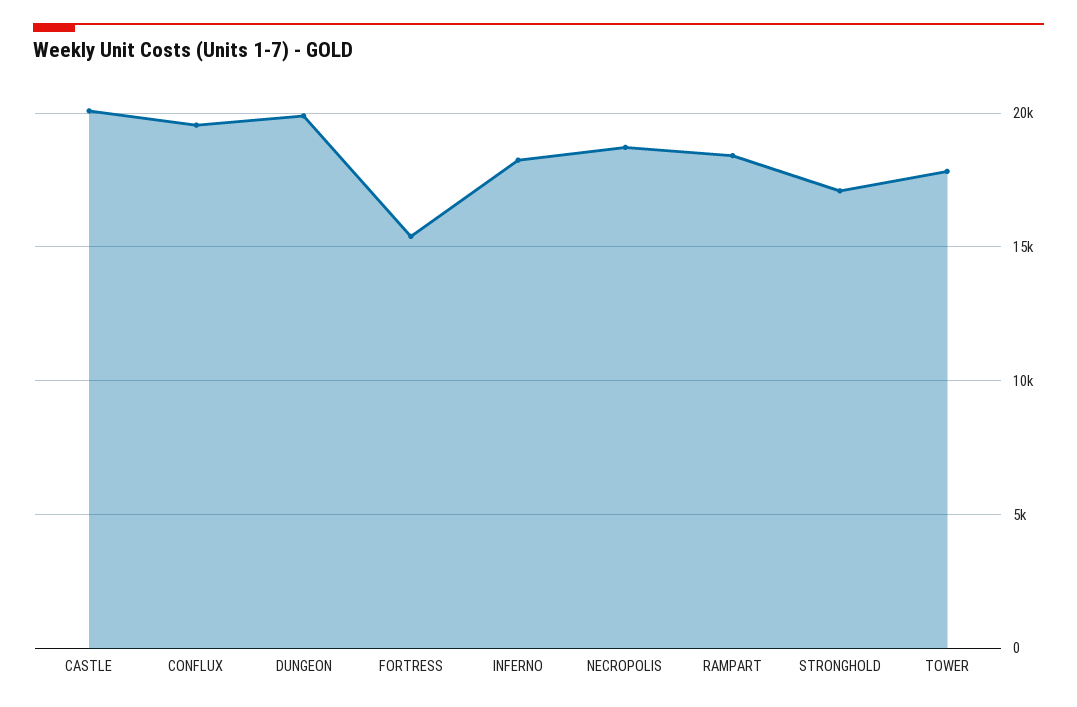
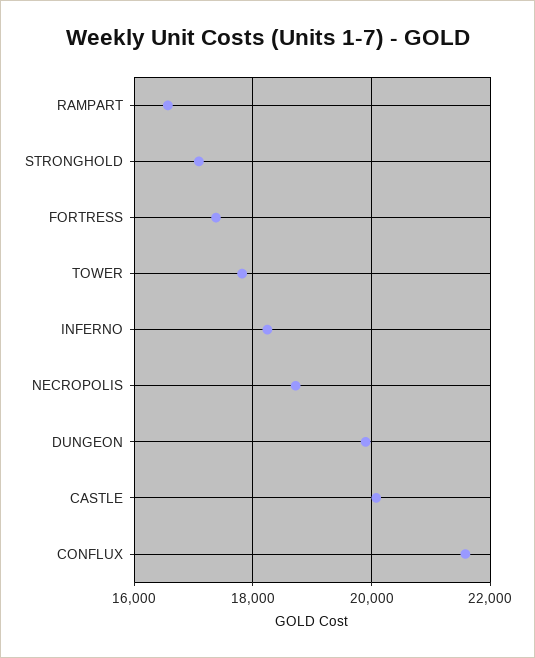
CONFLUX: 19500 -> 21600
FORTRESS: 15500 -> 17400
RAMPART: 18500 -> 16600

